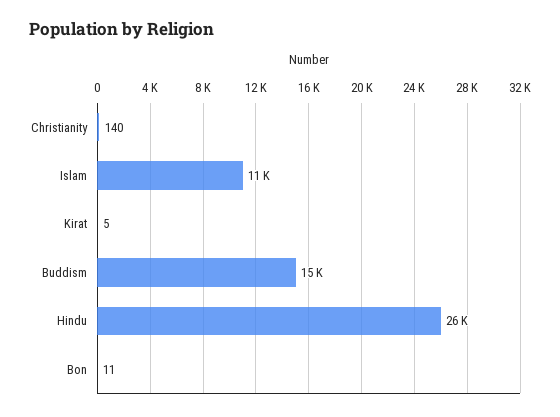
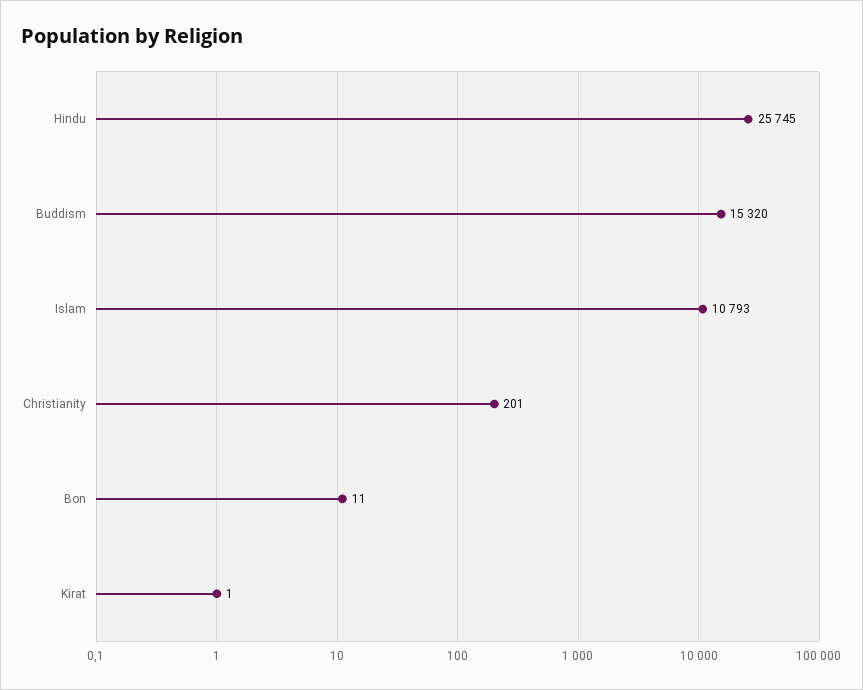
Christianity: 140 -> 201
Kirat: 5 -> 1

